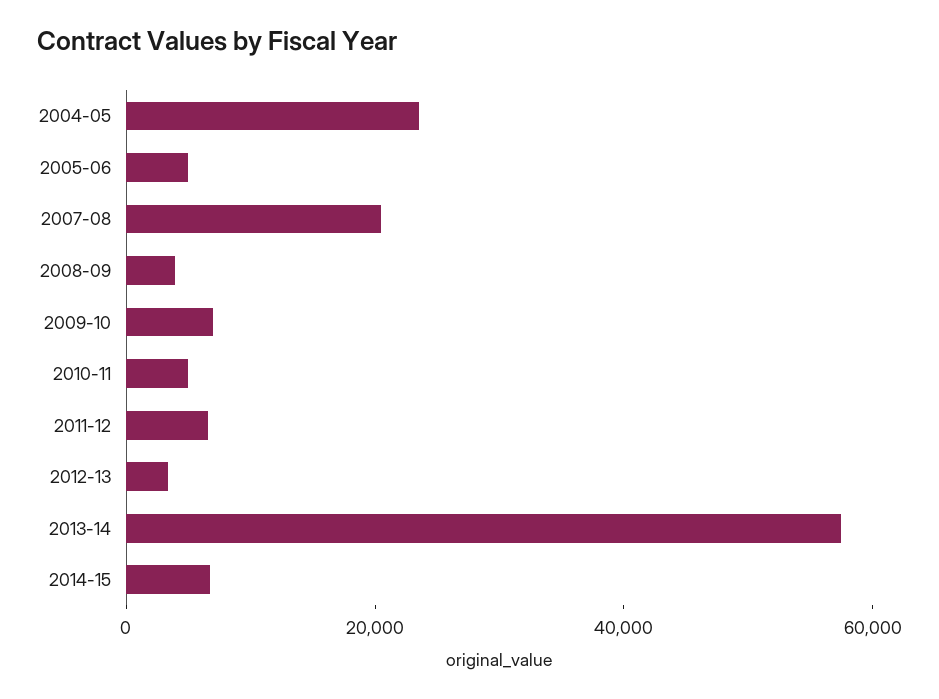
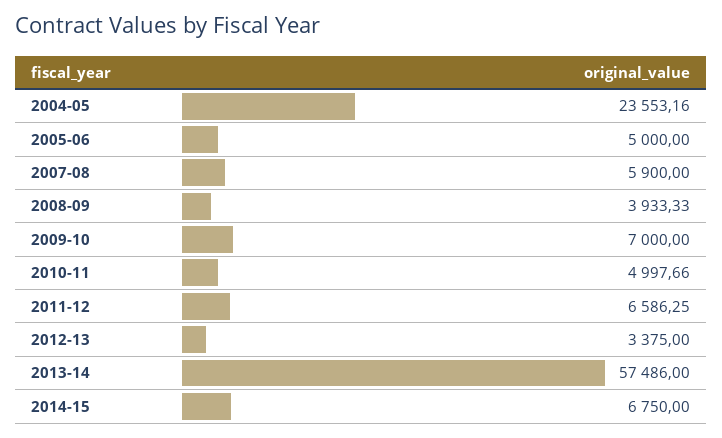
2007-08: 20000 -> 5900

